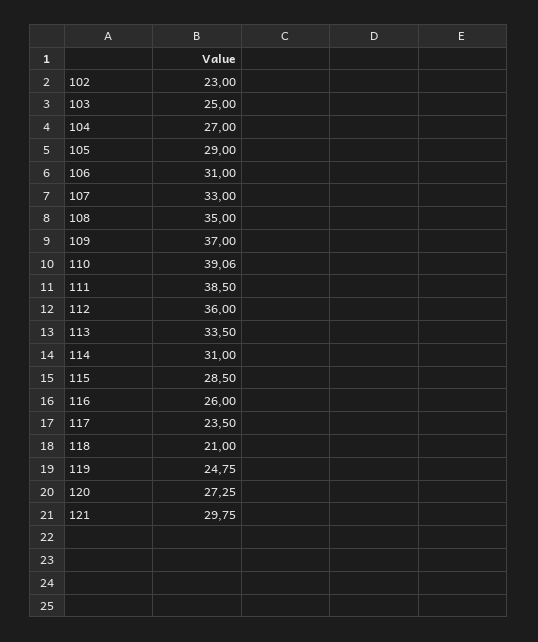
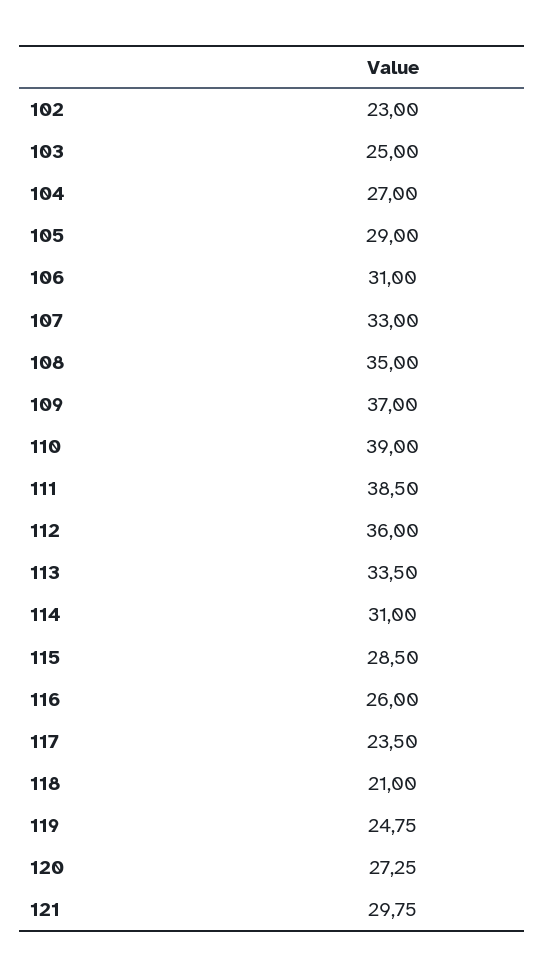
110: 39.06 -> 39

